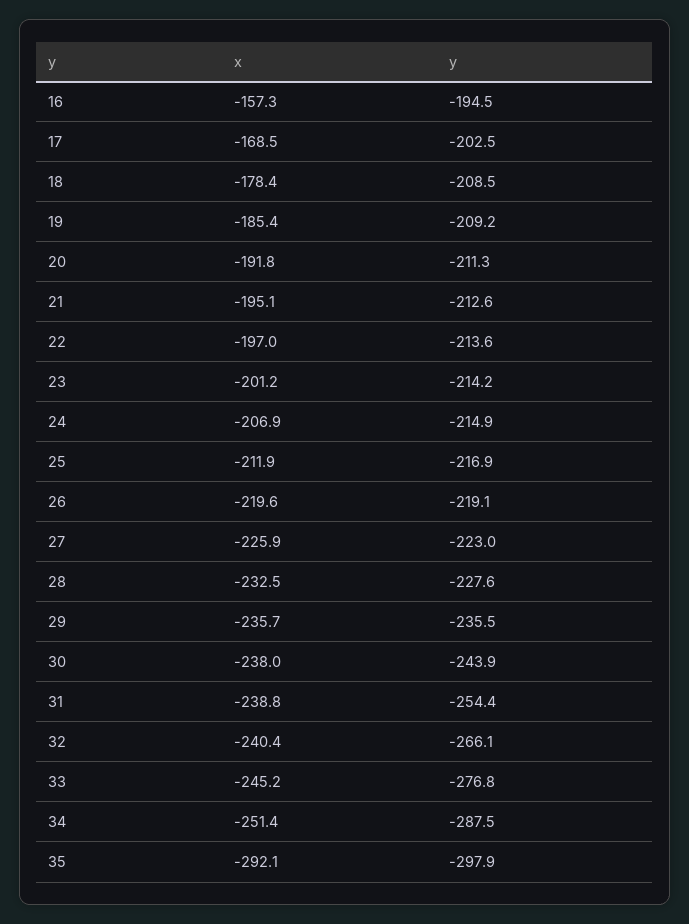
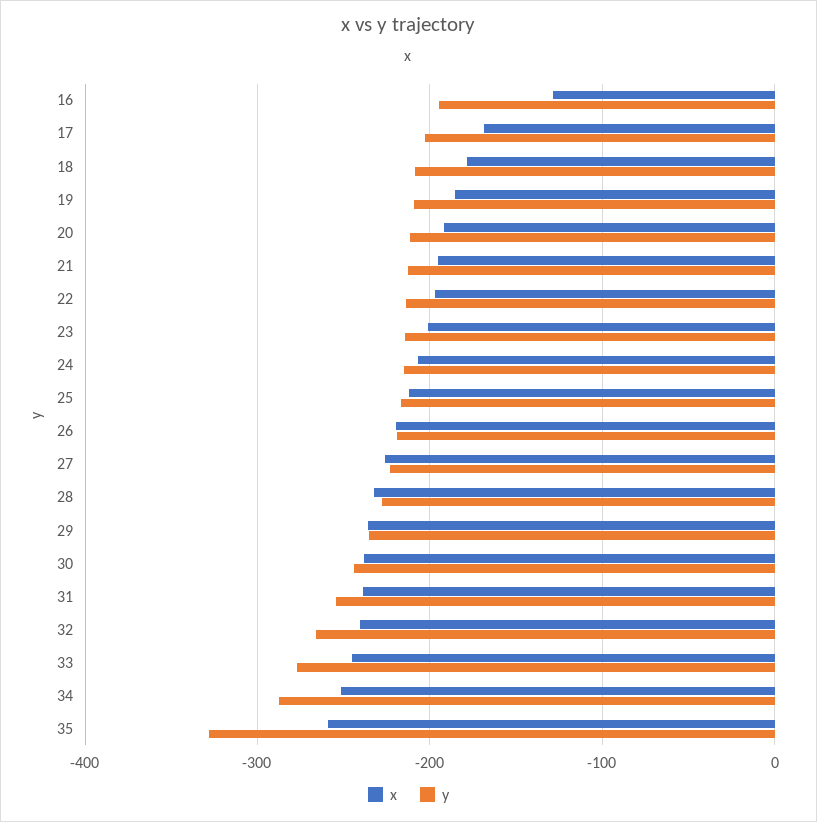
x, 16: -157.3 -> -130
x, 35: -292.1 -> -260
y, 35: -297.9 -> -330

